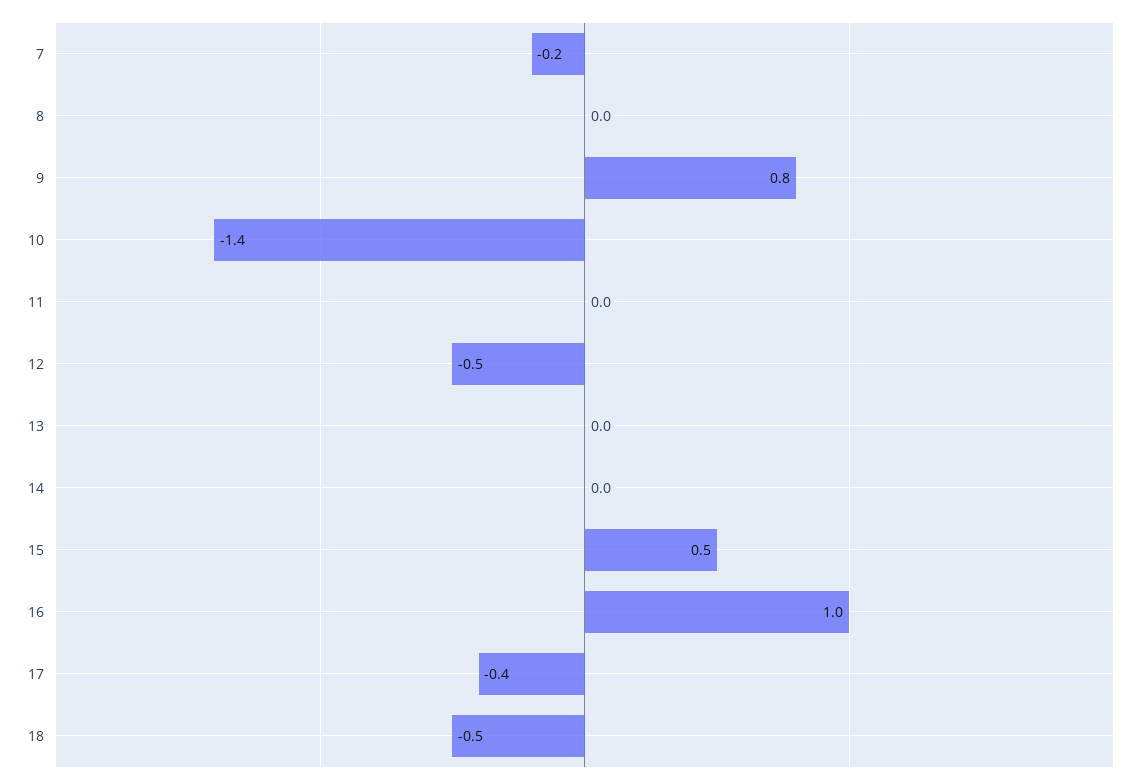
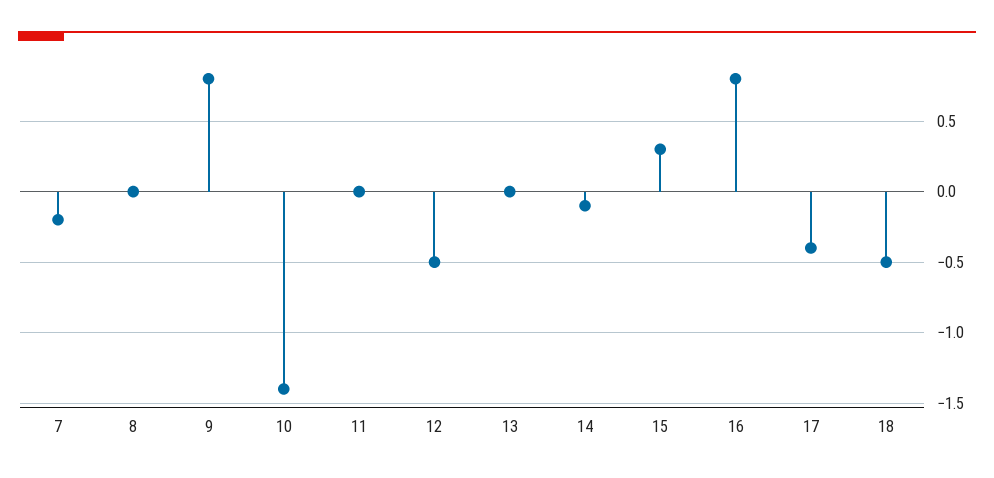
14: 0 -> -0.1
15: 0.5 -> 0.3
16: 1 -> 0.8

